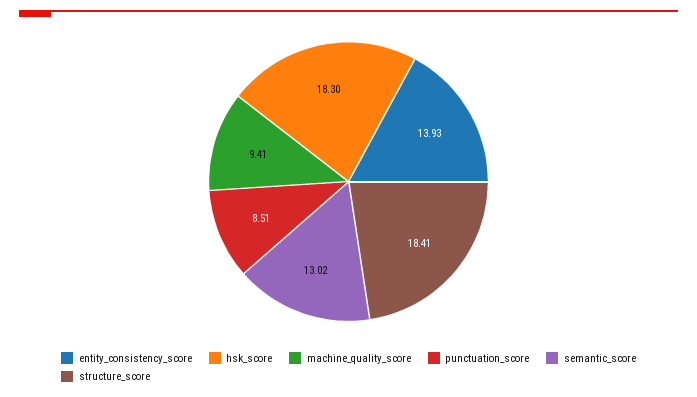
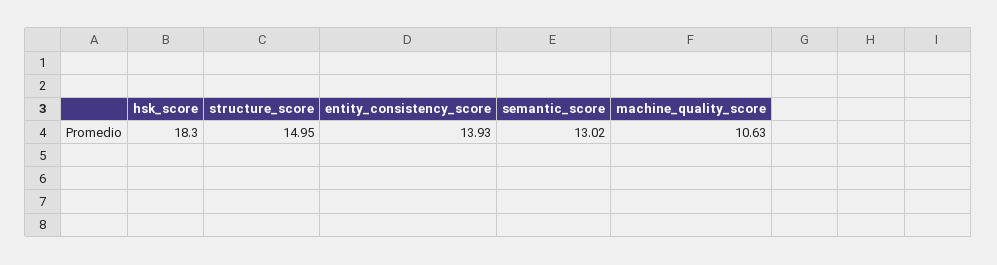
machine_quality_score: 9.41 -> 10.63
punctuation_score: 8.51 -> none
structure_score: 18.41 -> 14.95

